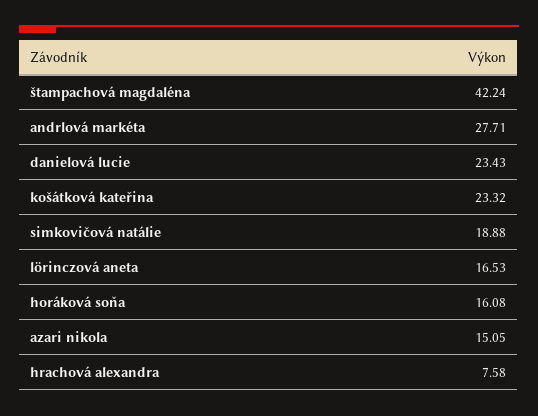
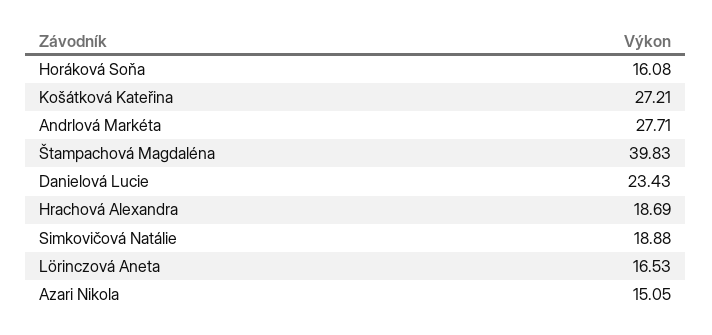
štampachová magdaléna: 42.24 -> 39.83
košátková kateřina: 23.32 -> 27.21
hrachová alexandra: 7.58 -> 18.69

